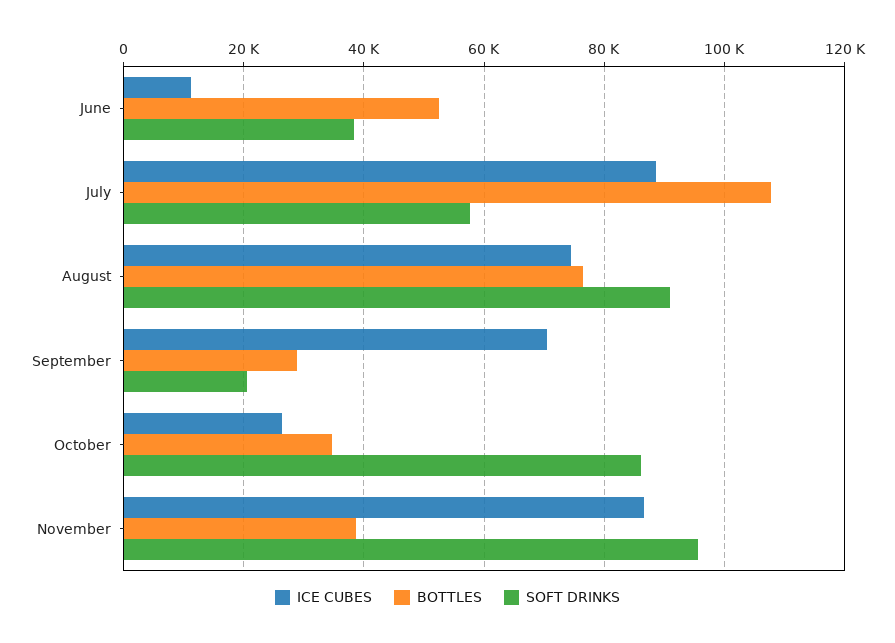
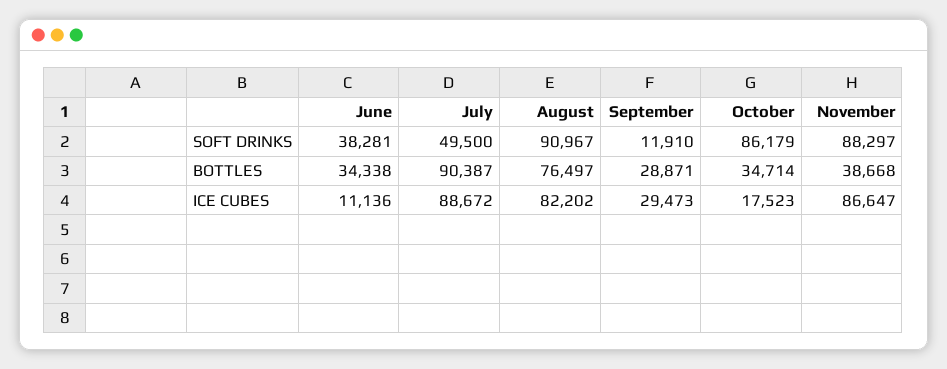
BOTTLES, June: 52000 -> 34338
BOTTLES, July: 108000 -> 90387
SOFT DRINKS, July: 58000 -> 49500
ICE CUBES, August: 74000 -> 82202
ICE CUBES, September: 70000 -> 29473
SOFT DRINKS, September: 20000 -> 11910
ICE CUBES, October: 26000 -> 17523
SOFT DRINKS, November: 96000 -> 88297

